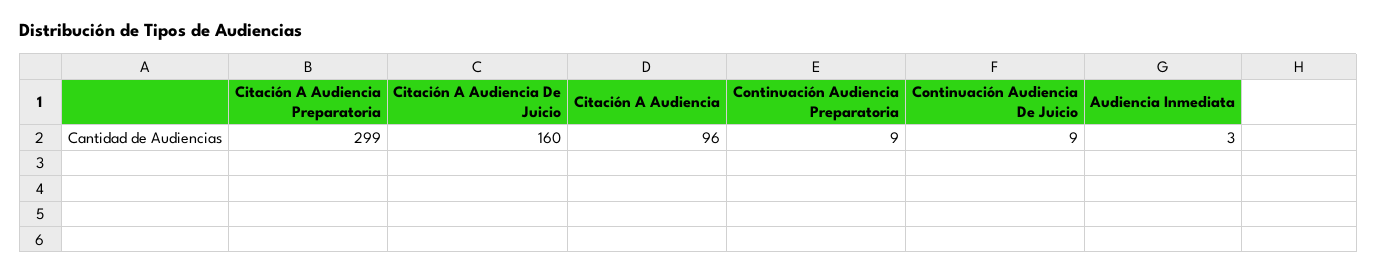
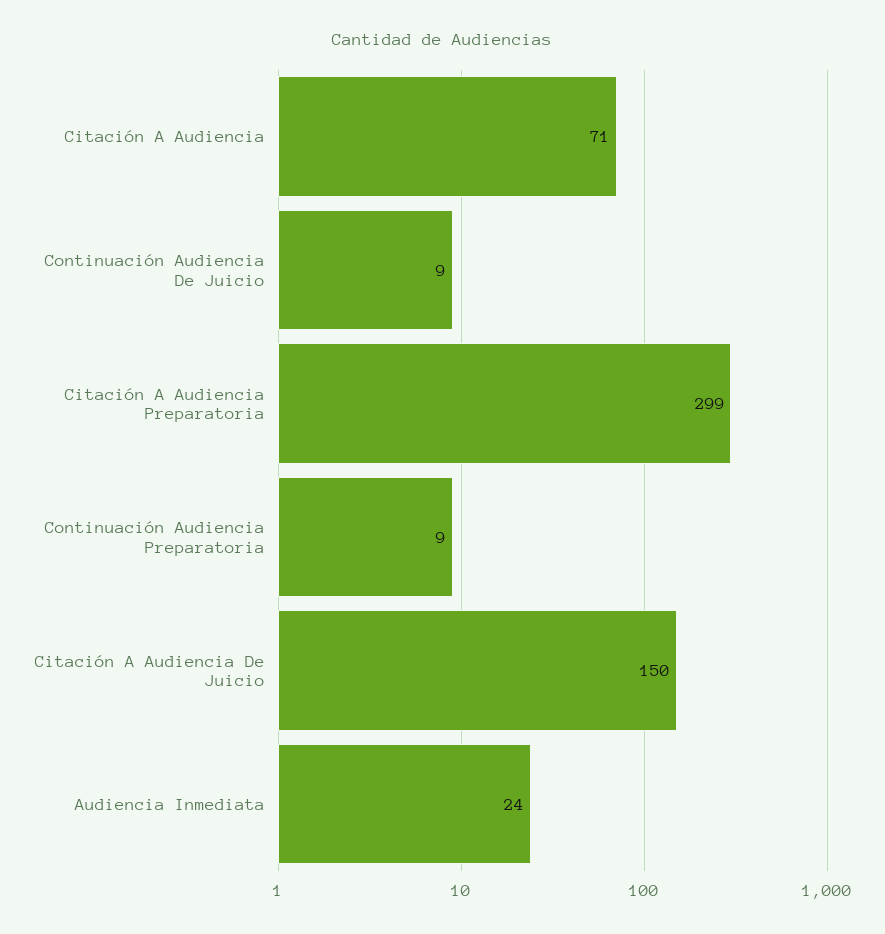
Citación A Audiencia De Juicio: 160 -> 150
Citación A Audiencia: 96 -> 71
Audiencia Inmediata: 3 -> 24

